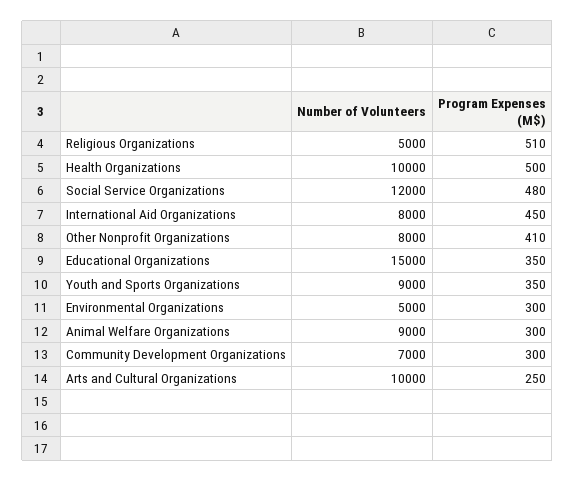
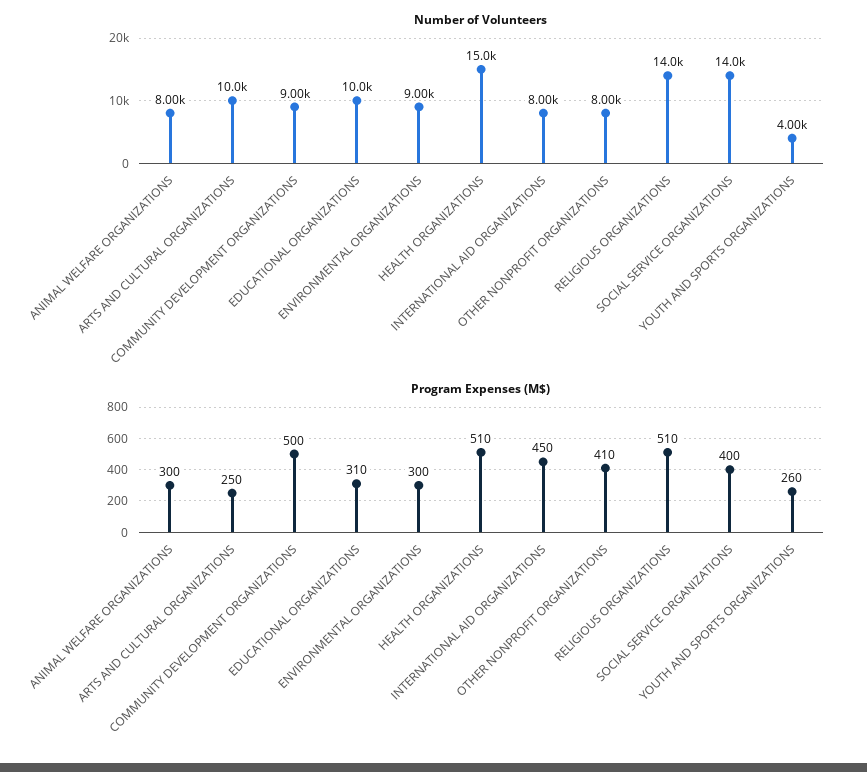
Number of Volunteers, Religious Organizations: 5000 -> 14000
Number of Volunteers, Health Organizations: 10000 -> 15000
Program Expenses (M$), Health Organizations: 500 -> 510
Number of Volunteers, Social Service Organizations: 12000 -> 14000
Program Expenses (M$), Social Service Organizations: 480 -> 400
Number of Volunteers, Educational Organizations: 15000 -> 10000
Program Expenses (M$), Educational Organizations: 350 -> 310
Number of Volunteers, Youth and Sports Organizations: 9000 -> 4000
Program Expenses (M$), Youth and Sports Organizations: 350 -> 260
Number of Volunteers, Environmental Organizations: 5000 -> 9000
Number of Volunteers, Animal Welfare Organizations: 9000 -> 8000
Number of Volunteers, Community Development Organizations: 7000 -> 9000
Program Expenses (M$), Community Development Organizations: 300 -> 500

